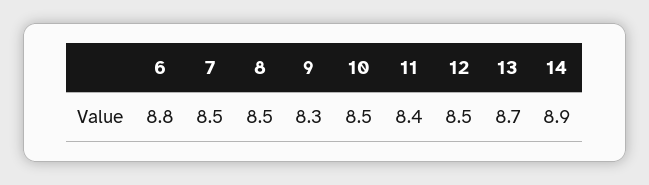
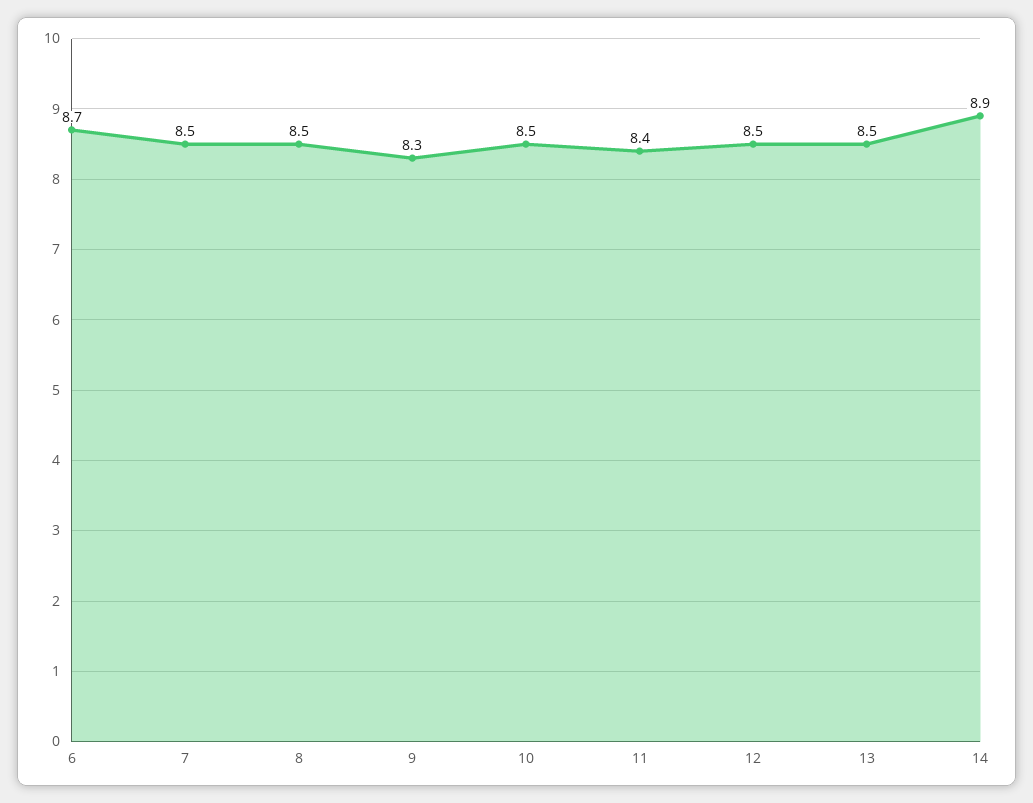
6: 8.8 -> 8.7
13: 8.7 -> 8.5

